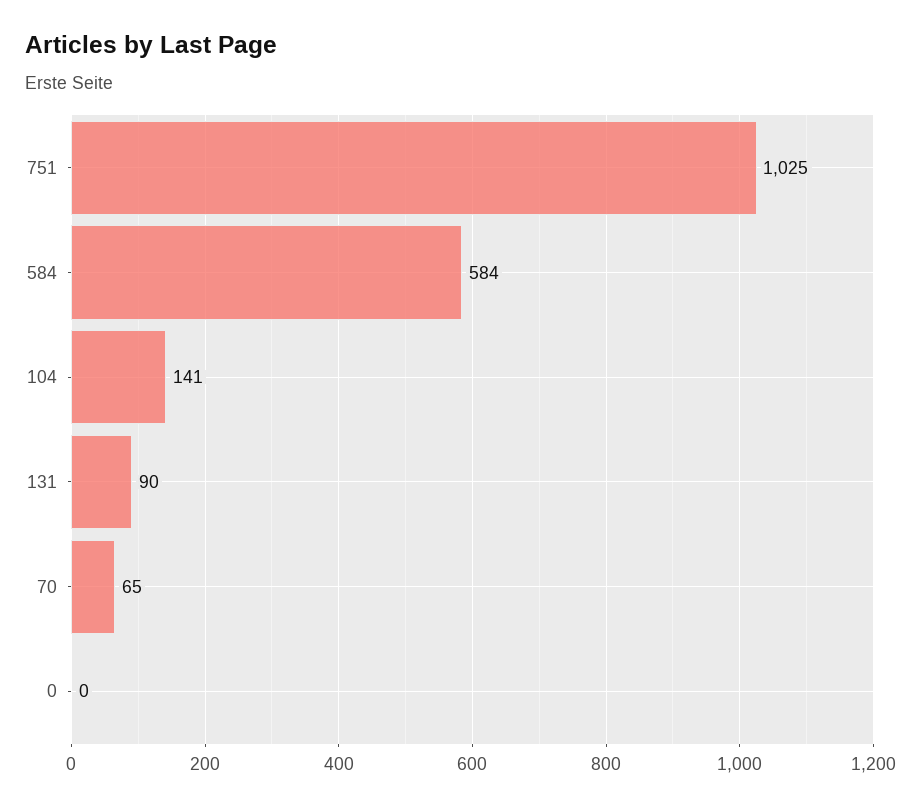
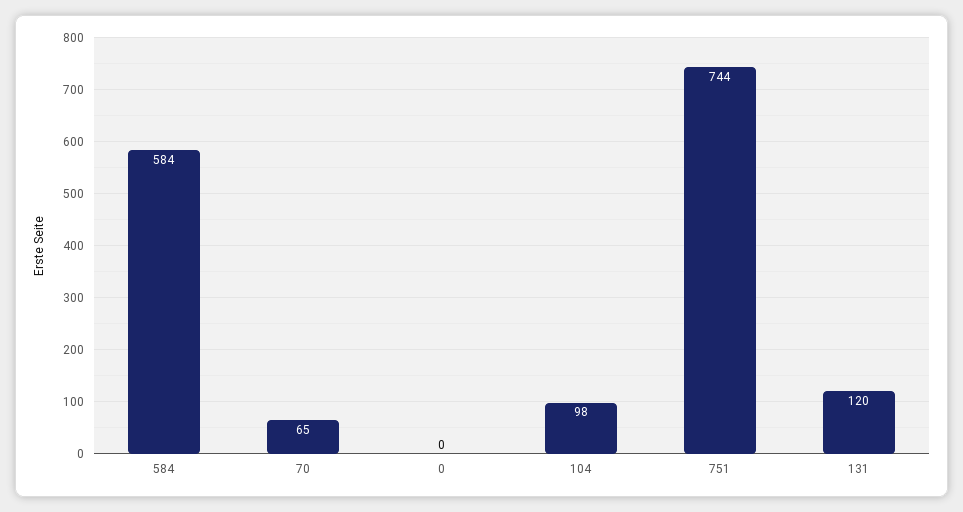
751: 1025 -> 744
104: 141 -> 98
131: 90 -> 120

